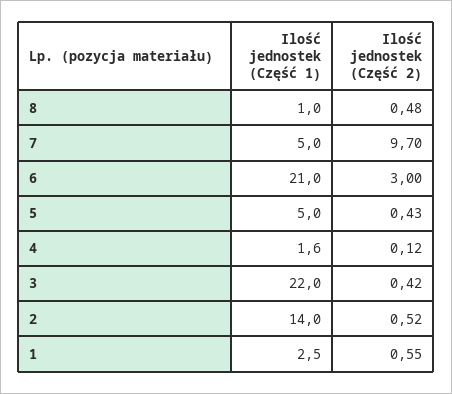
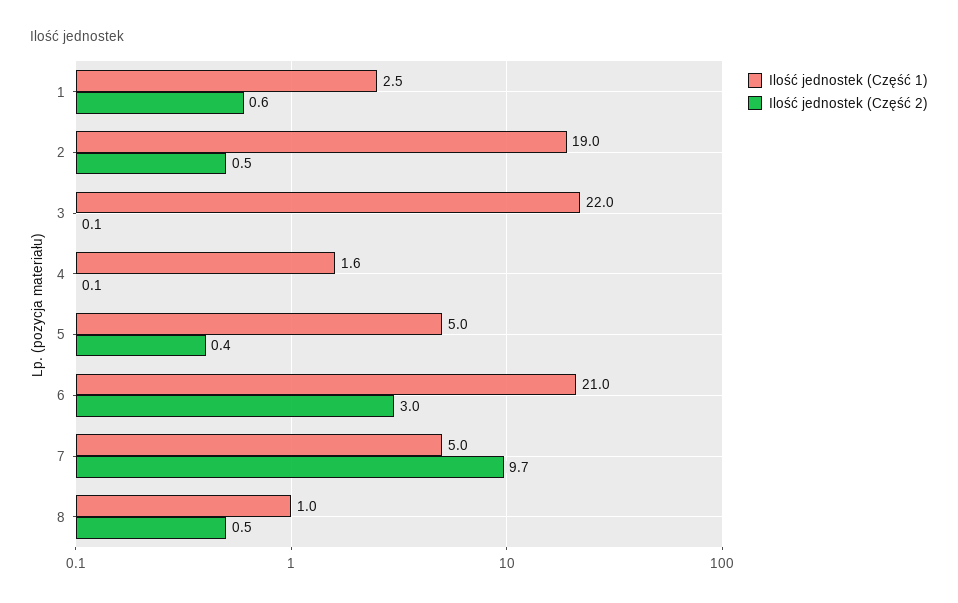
Ilość jednostek (Część 2), 3: 0.42 -> 0.1
Ilość jednostek (Część 1), 2: 14 -> 19

